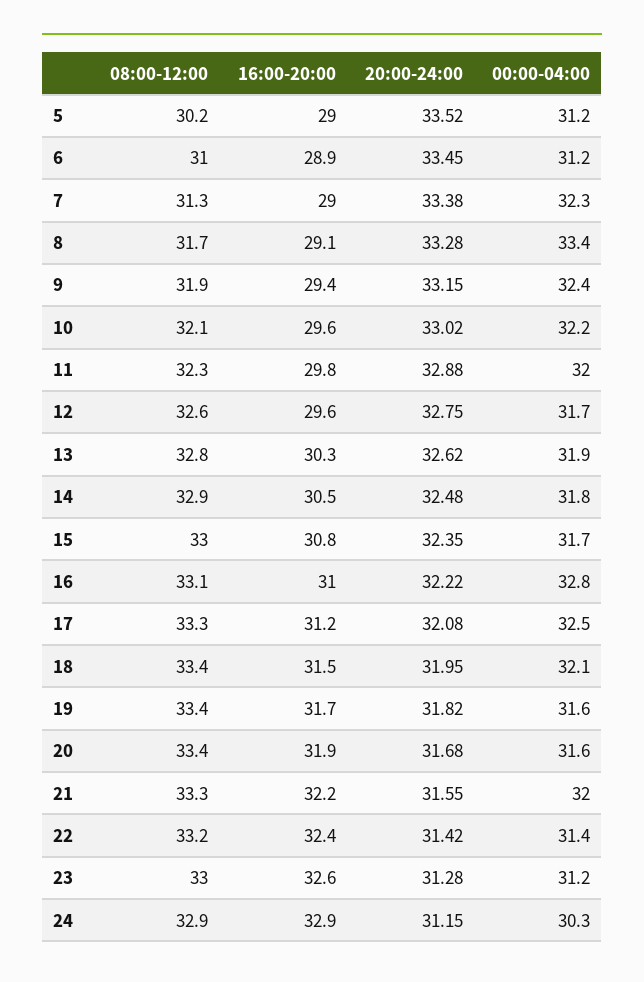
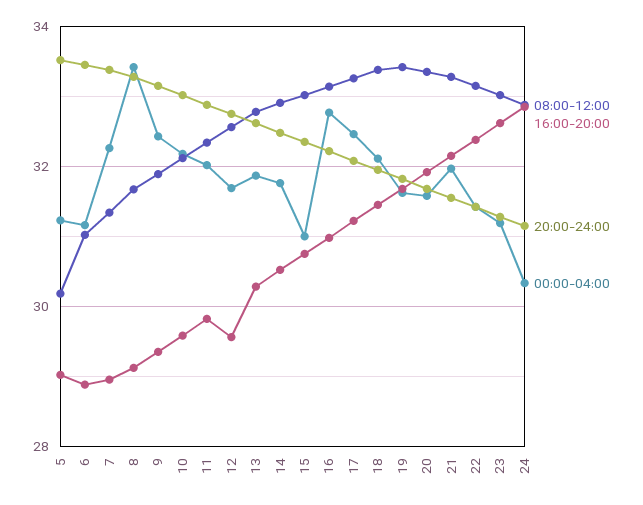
00:00-04:00, 15: 31.7 -> 31

